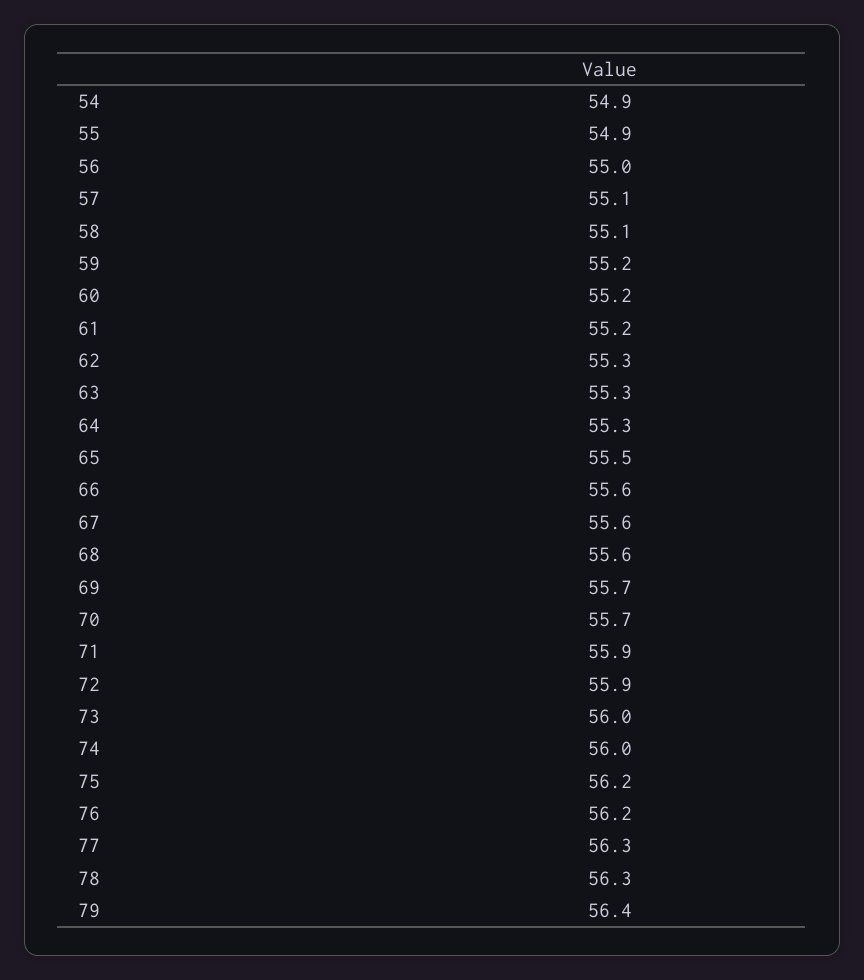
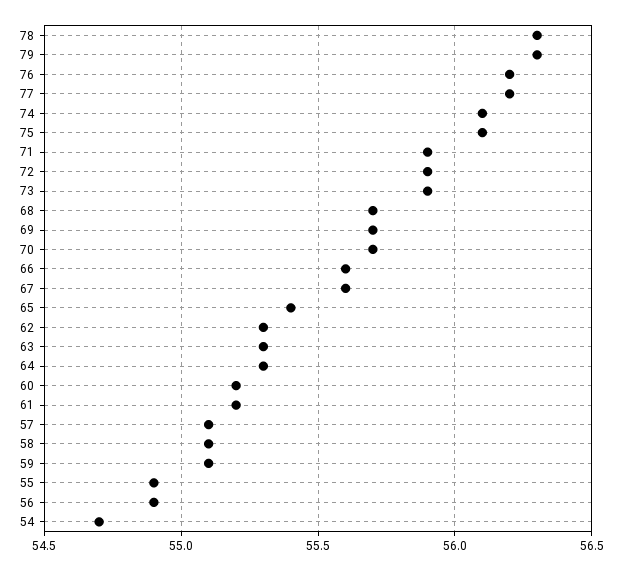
54: 54.9 -> 54.7
56: 55 -> 54.9
59: 55.2 -> 55.1
65: 55.5 -> 55.4
68: 55.6 -> 55.7
73: 56 -> 55.9
74: 56 -> 56.1
75: 56.2 -> 56.1
77: 56.3 -> 56.2
79: 56.4 -> 56.3

